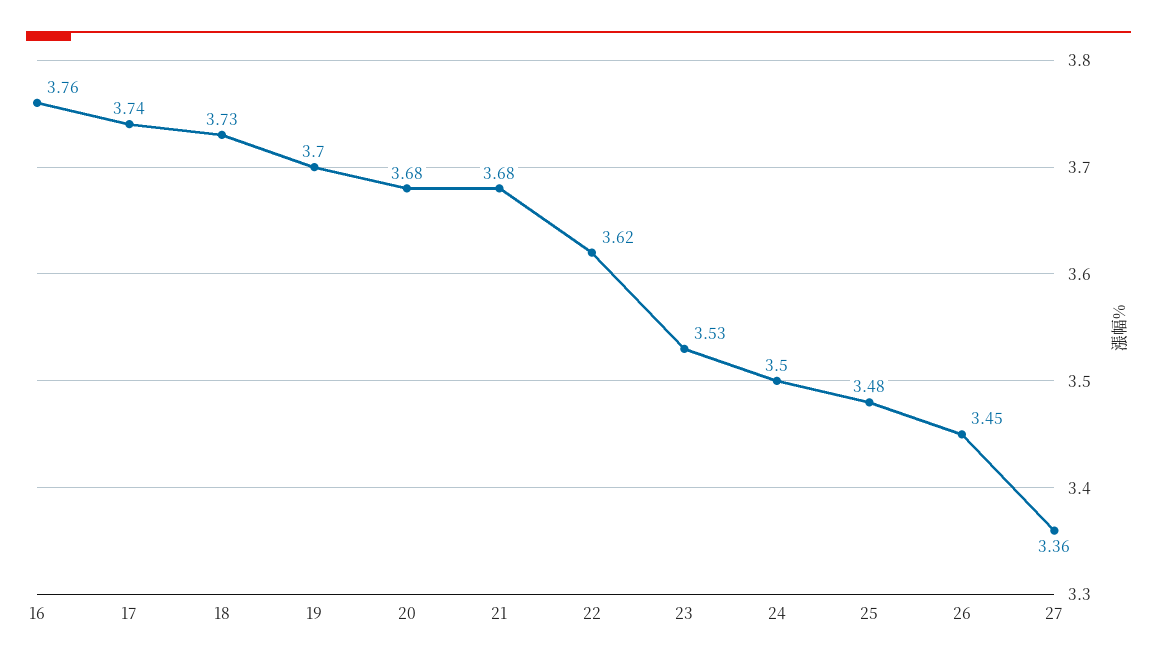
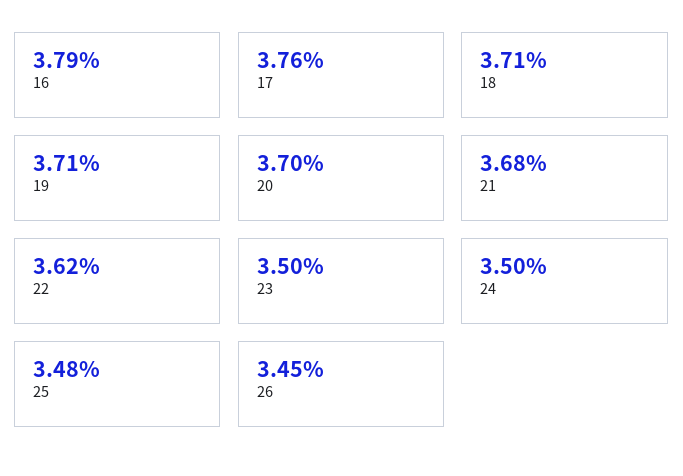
16: 3.76 -> 3.79
17: 3.74 -> 3.76
18: 3.73 -> 3.71
19: 3.7 -> 3.71
20: 3.68 -> 3.7
23: 3.53 -> 3.5
27: 3.36 -> none

